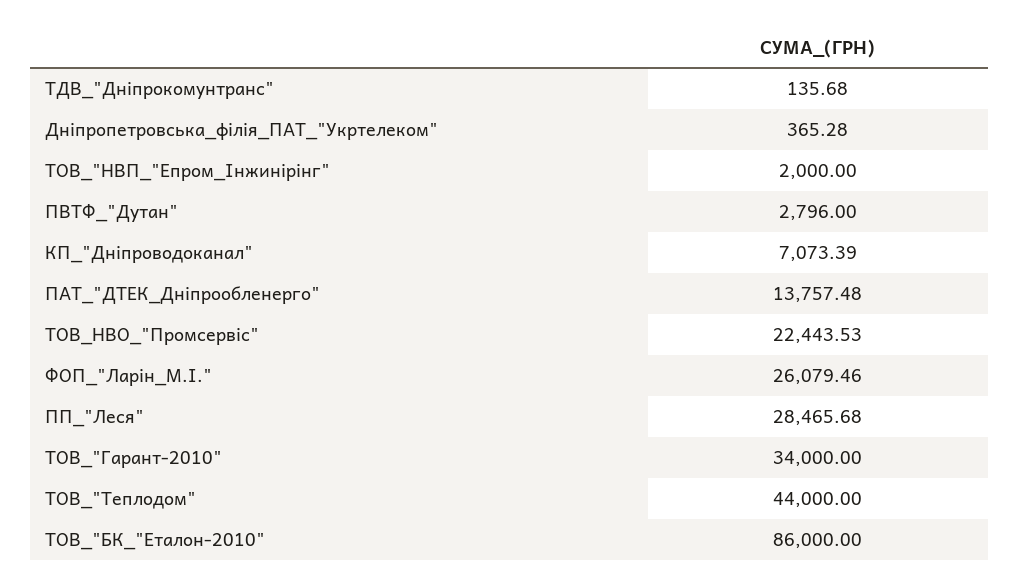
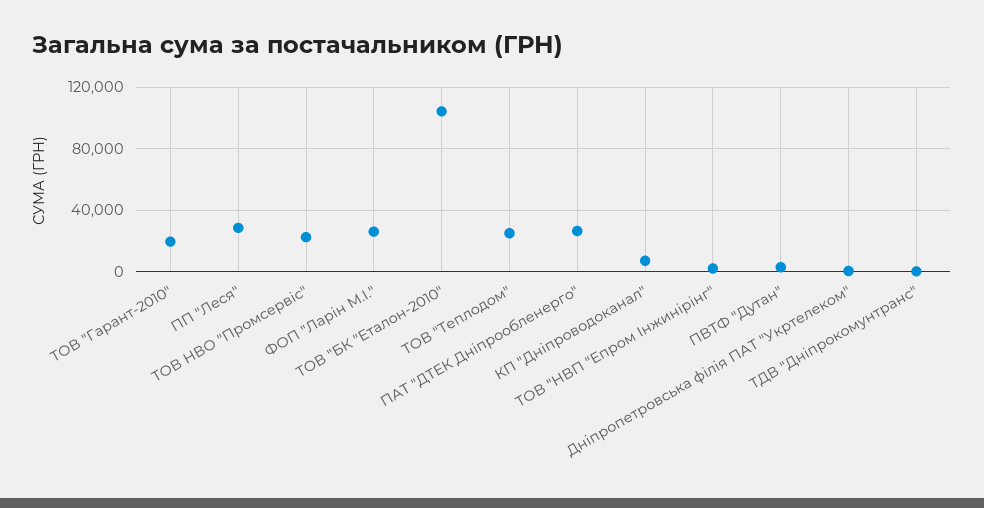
ПАТ_"ДТЕК_Дніпрообленерго": 13757.48 -> 25000
ТОВ_"Гарант-2010": 34000 -> 20000
ТОВ_"Теплодом": 44000 -> 25000
ТОВ_"БК_"Еталон-2010": 86000 -> 105000

